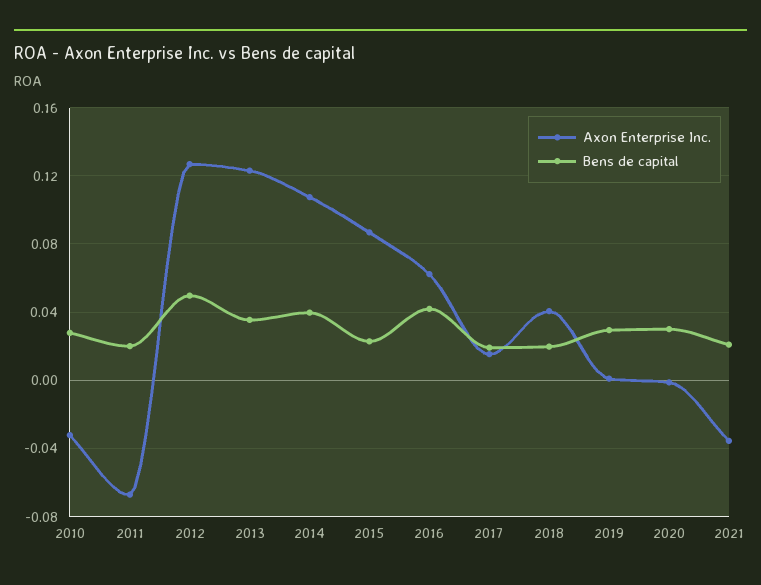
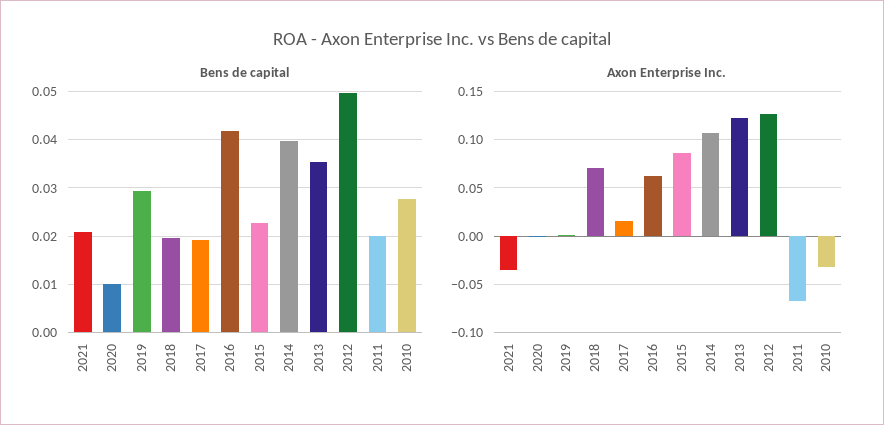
Axon Enterprise Inc., 2018: 0.04 -> 0.07
Bens de capital, 2020: 0.03 -> 0.01

